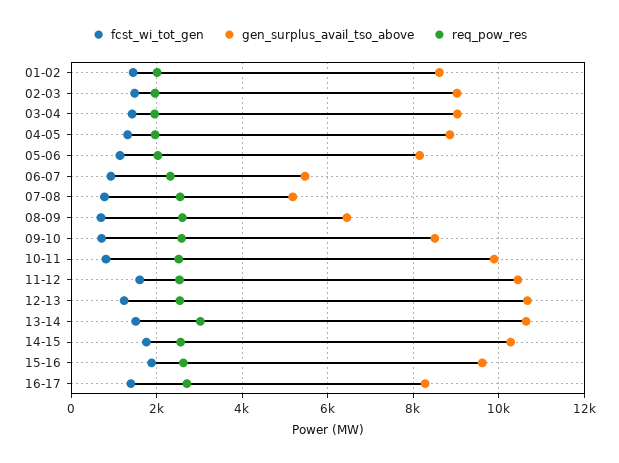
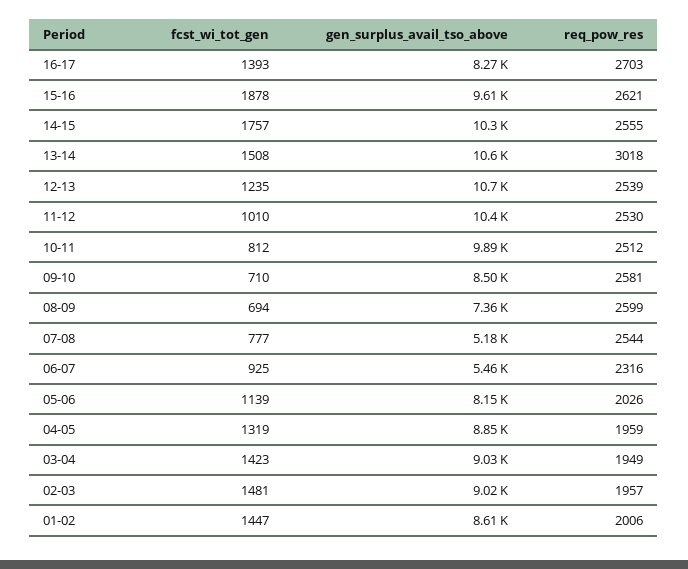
gen_surplus_avail_tso_above, 08-09: 6400 -> 7360
fcst_wi_tot_gen, 11-12: 1600 -> 1010

